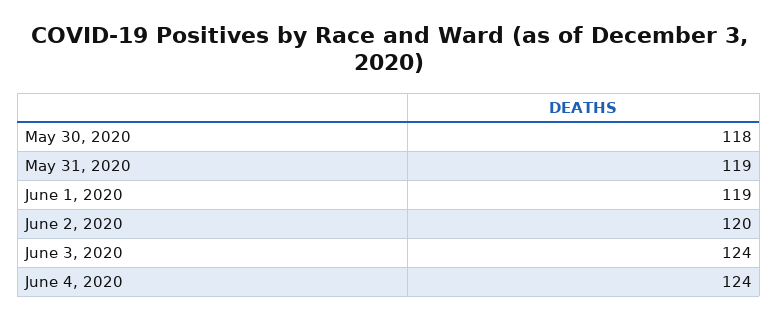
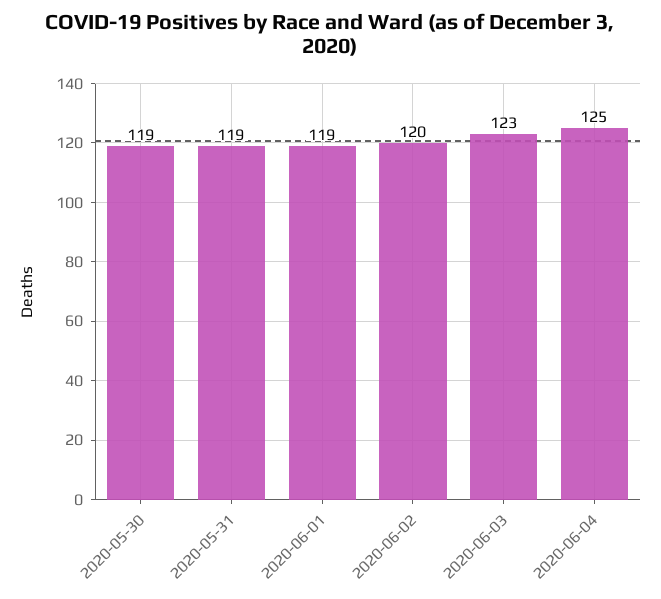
May 30, 2020: 118 -> 119
June 3, 2020: 124 -> 123
June 4, 2020: 124 -> 125

